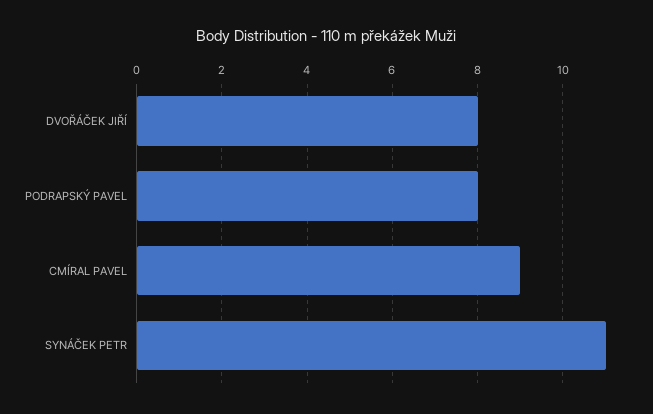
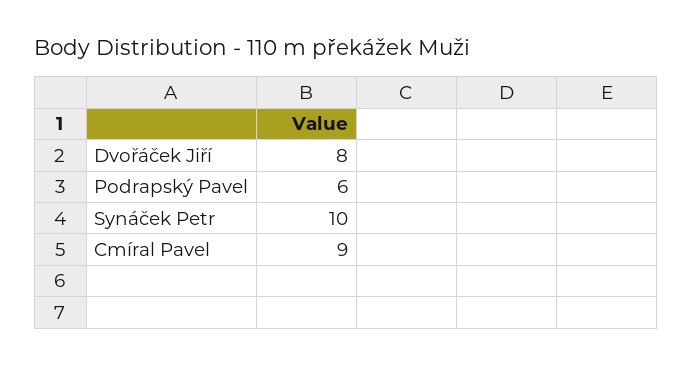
PODRAPSKÝ PAVEL: 8 -> 6
SYNÁČEK PETR: 11 -> 10

